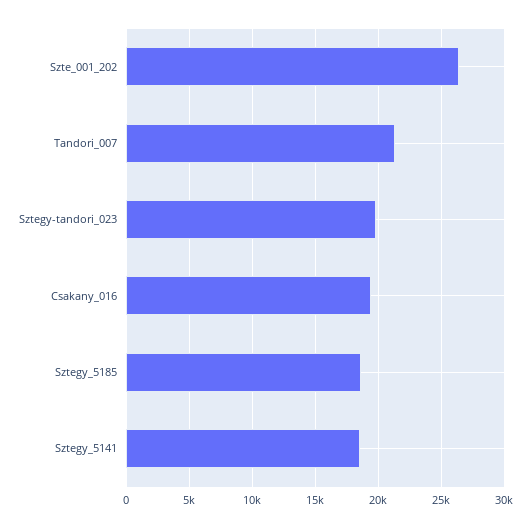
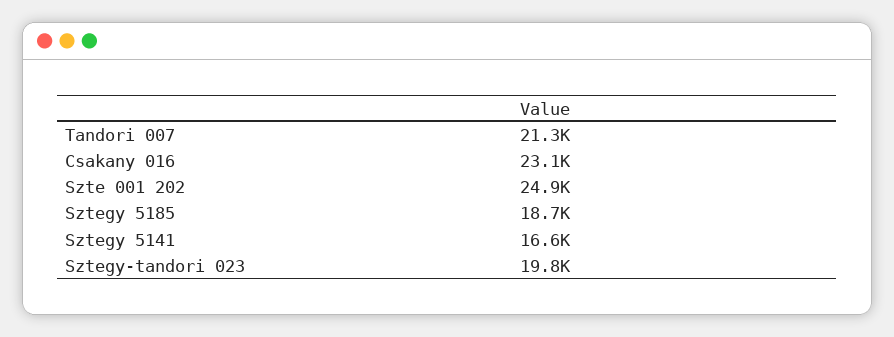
Szte_001_202: 26500 -> 24900
Csakany_016: 19500 -> 23100
Sztegy_5141: 18500 -> 16600

